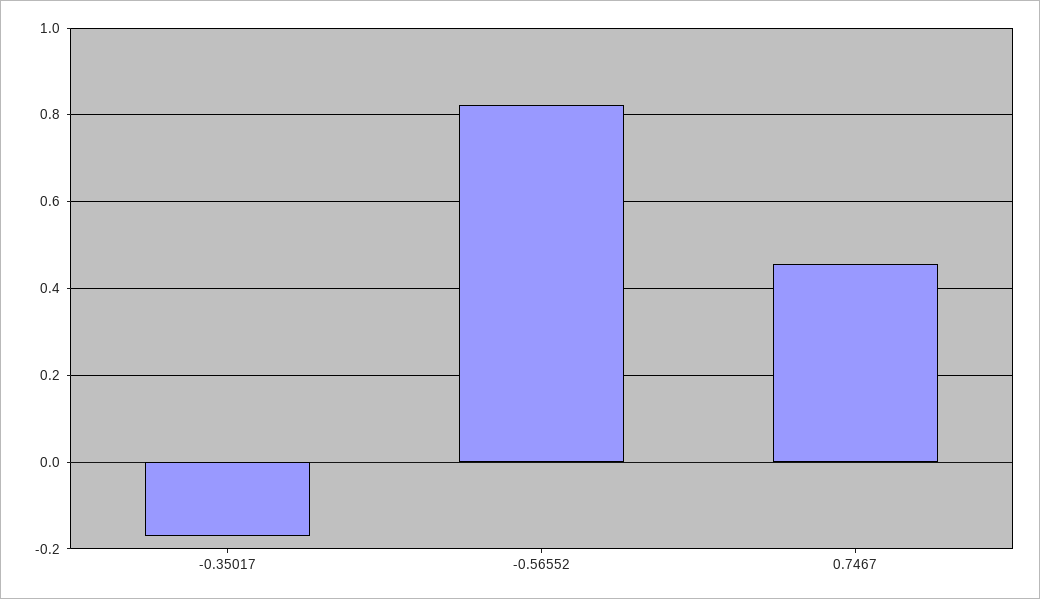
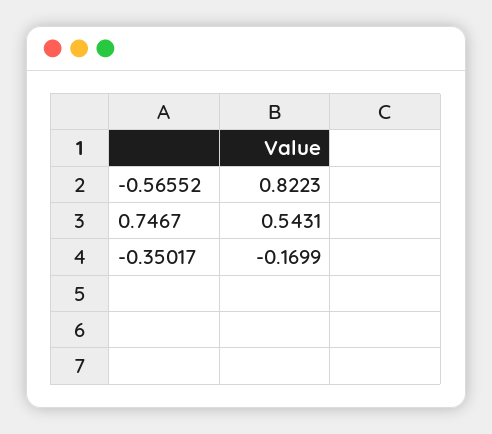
0.7467: 0.46 -> 0.5431

